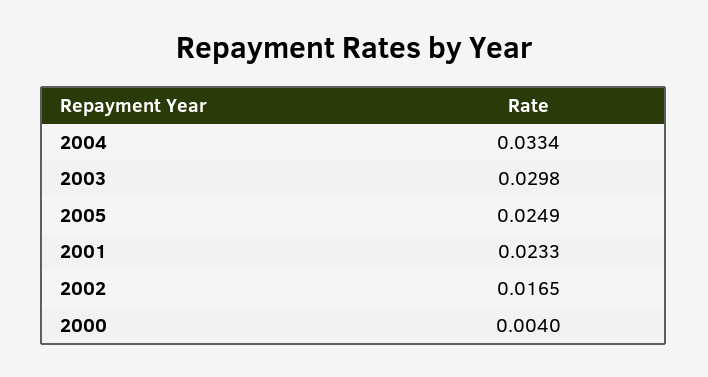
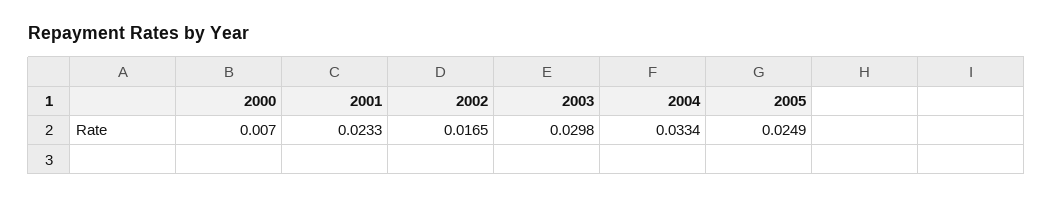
2000: 0.004 -> 0.007

